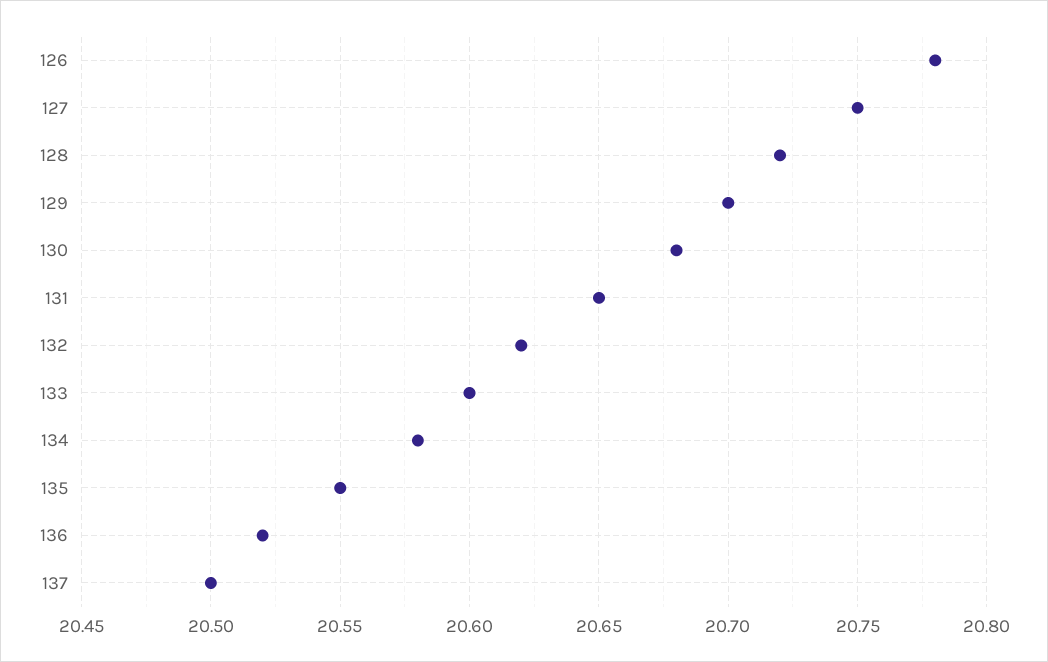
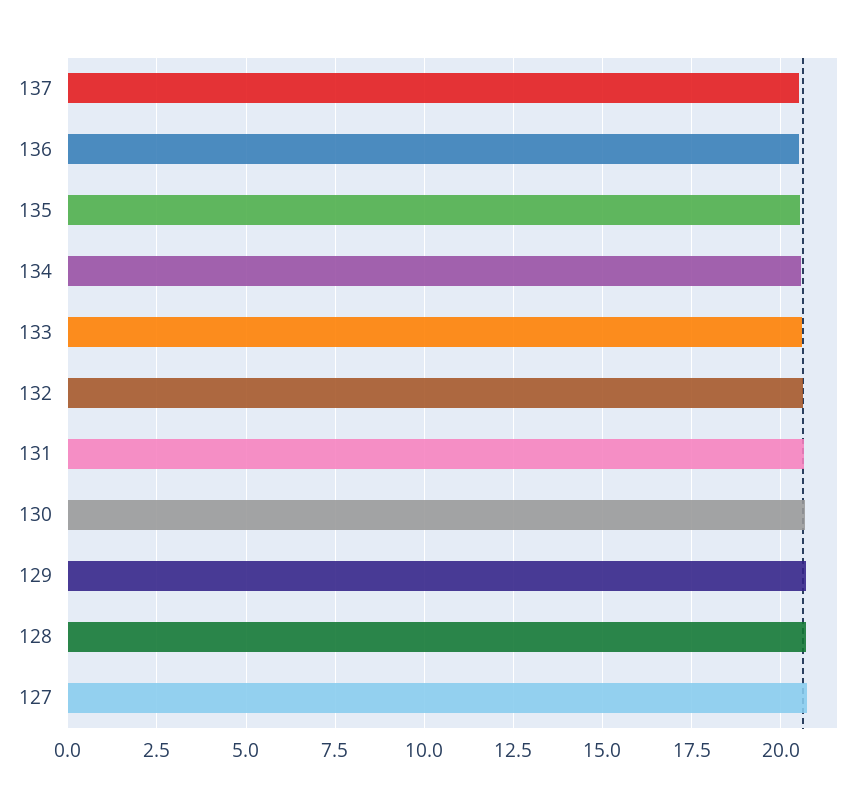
126: 20.78 -> none

